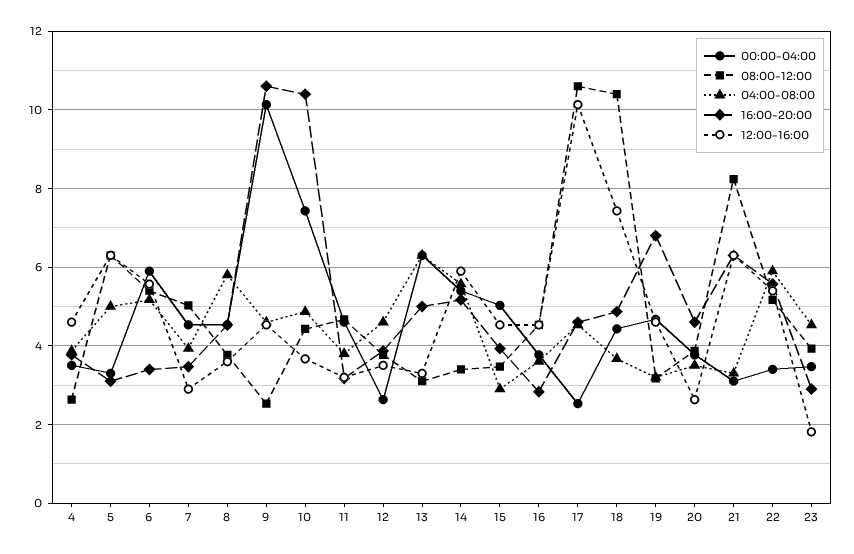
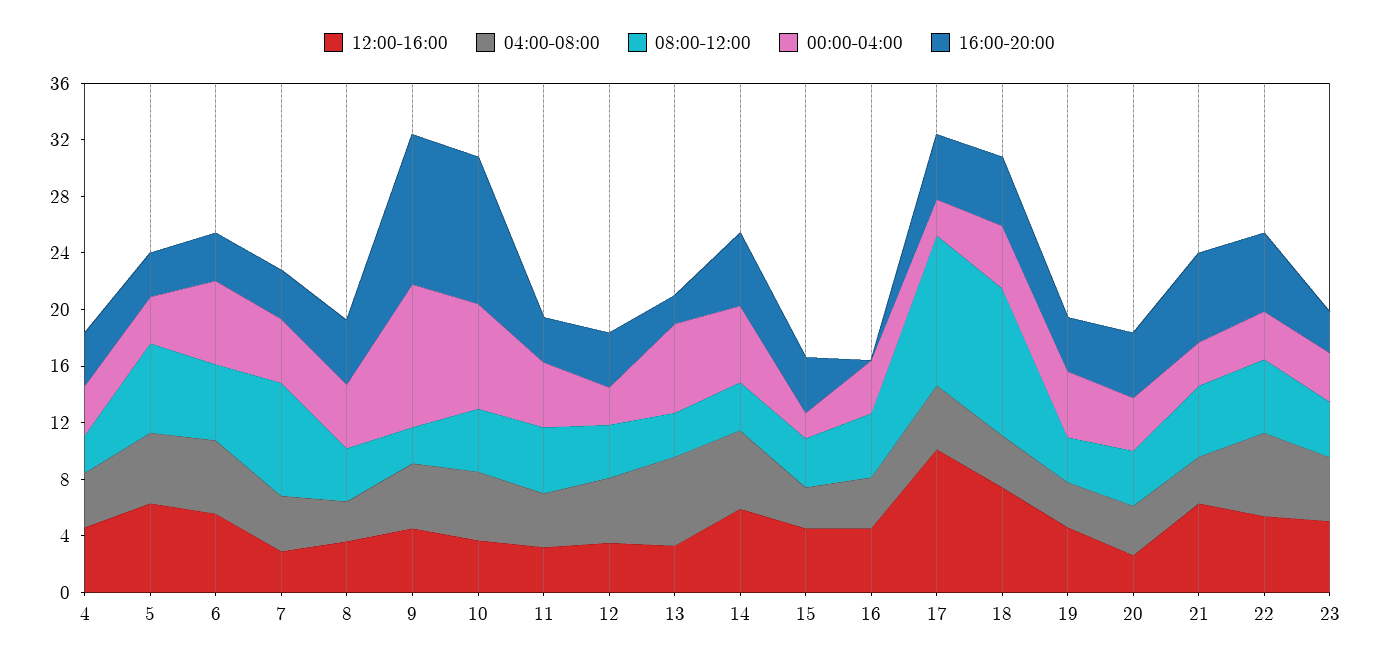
08:00-12:00, 7: 5 -> 8
04:00-08:00, 8: 5.8 -> 3
16:00-20:00, 13: 5 -> 2
00:00-04:00, 15: 5 -> 2
16:00-20:00, 16: 2.8 -> 0
16:00-20:00, 19: 6.8 -> 4
08:00-12:00, 21: 8.2 -> 5
12:00-16:00, 23: 1.8 -> 5

